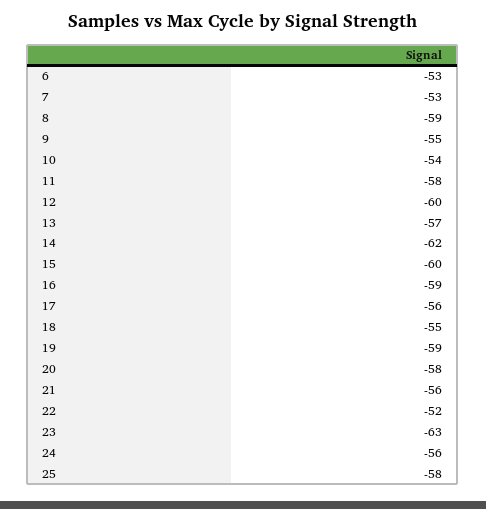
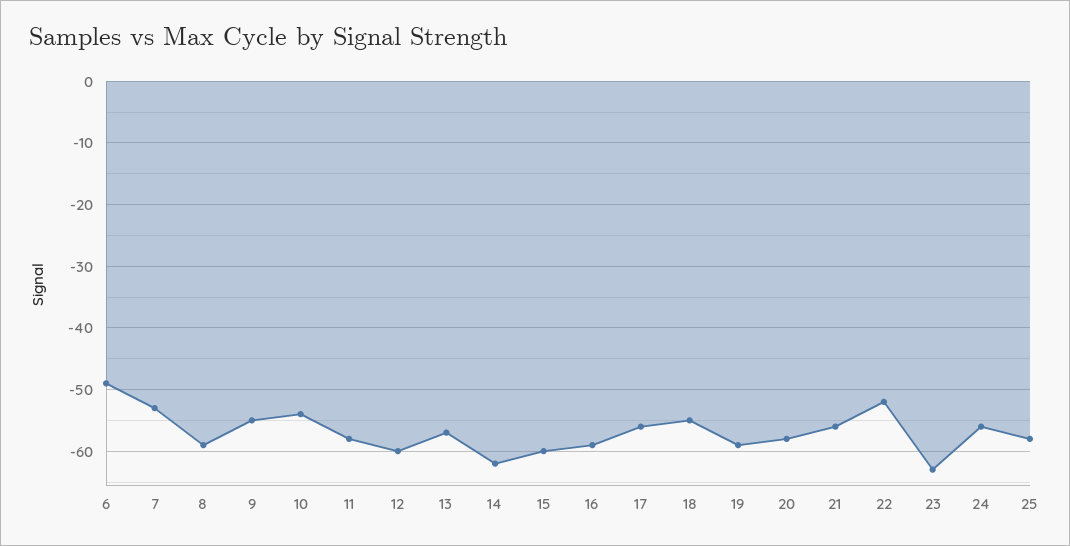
6: -53 -> -49

